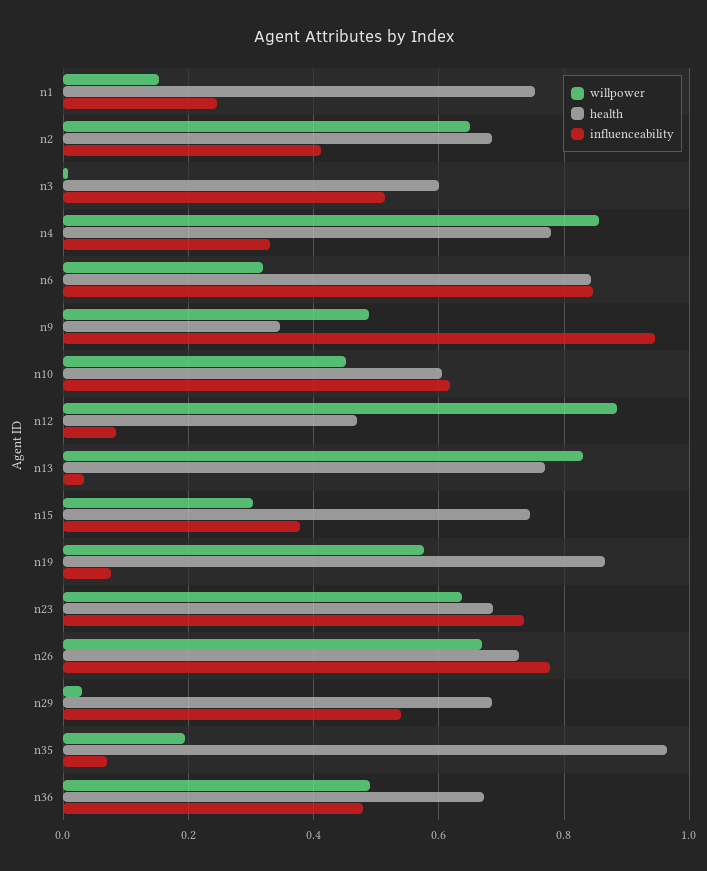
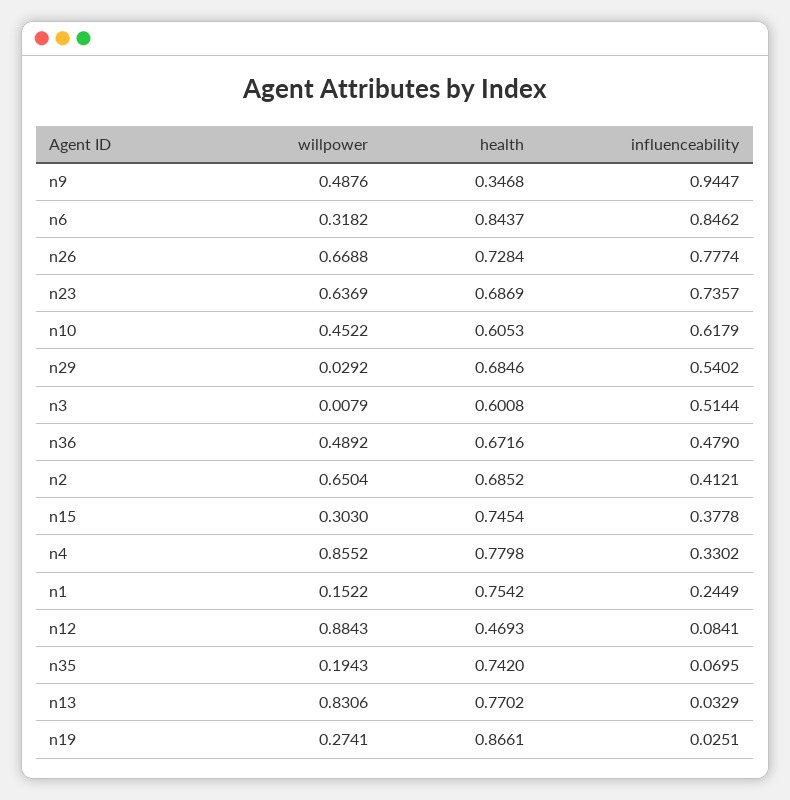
willpower, n19: 0.58 -> 0.2741
influenceability, n19: 0.08 -> 0.0251
health, n35: 0.96 -> 0.742

